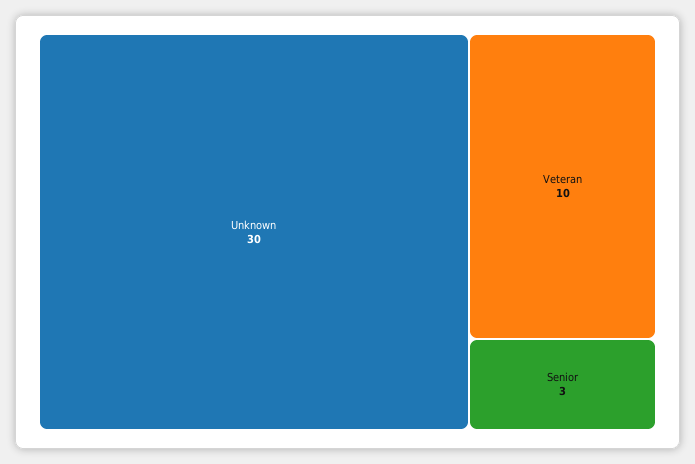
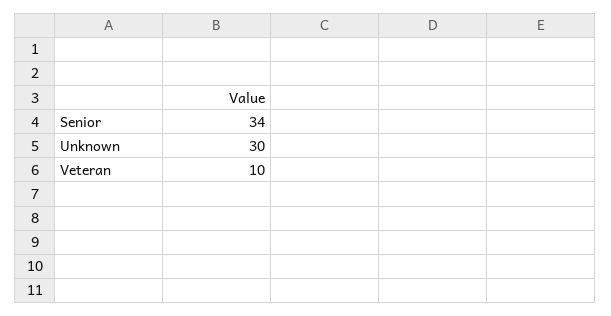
Senior: 3 -> 34

